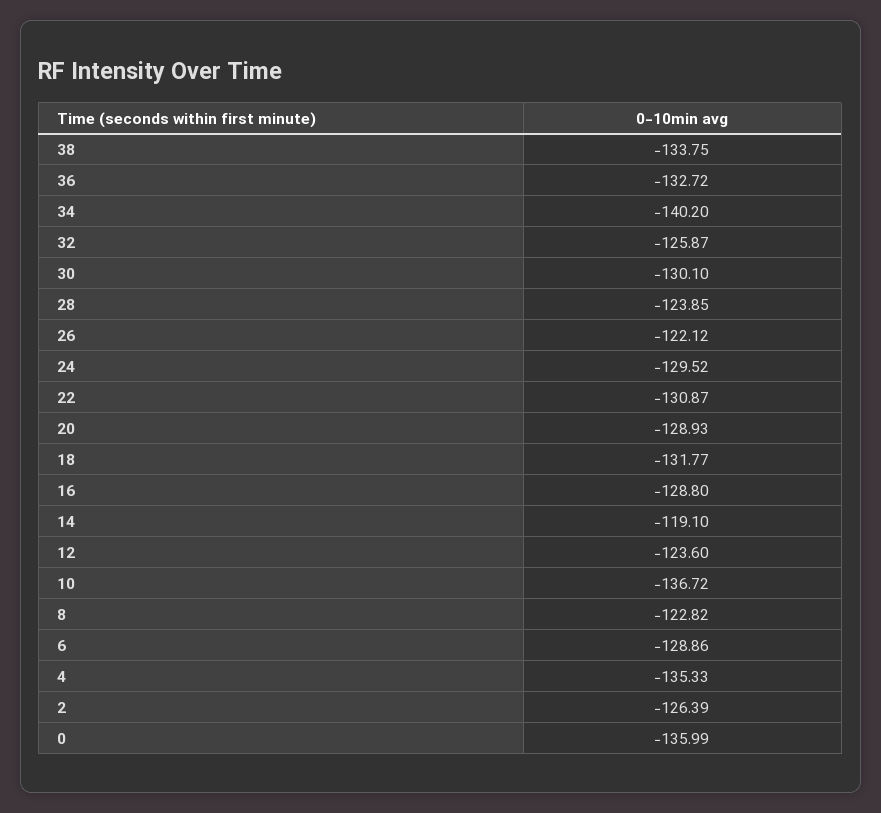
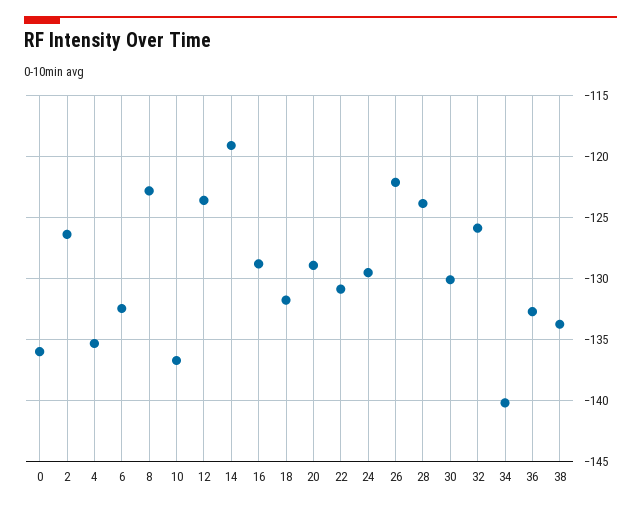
6: -128.86 -> -132.5

